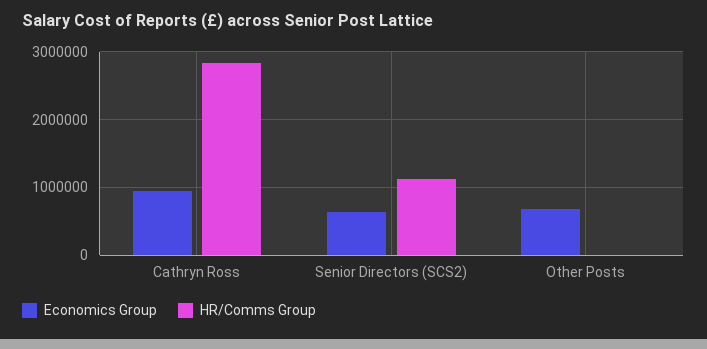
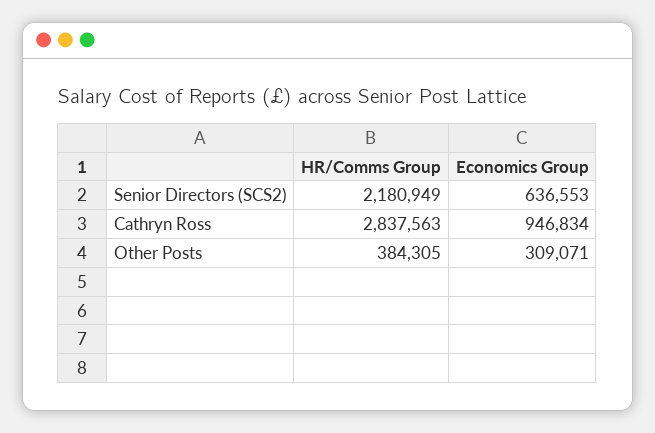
HR/Comms Group, Senior Directors (SCS2): 1100000 -> 2180949
Economics Group, Other Posts: 700000 -> 309071
HR/Comms Group, Other Posts: 0 -> 384305

